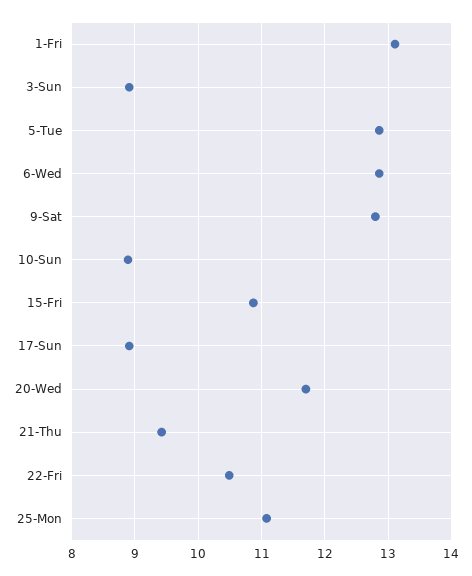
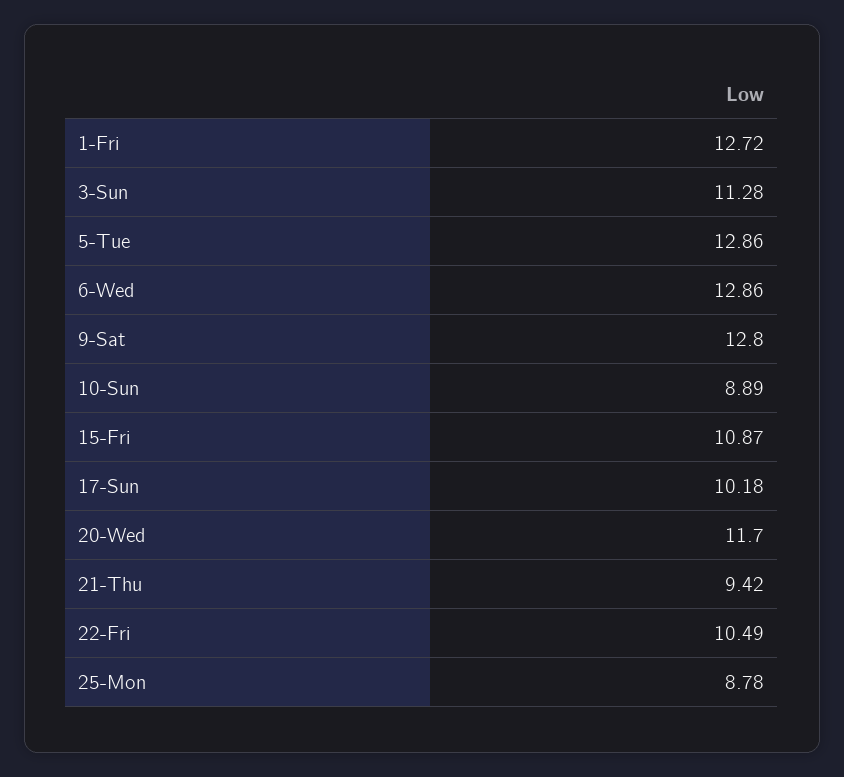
1-Fri: 13.1 -> 12.72
3-Sun: 8.9 -> 11.28
17-Sun: 8.9 -> 10.18
25-Mon: 11.1 -> 8.78

